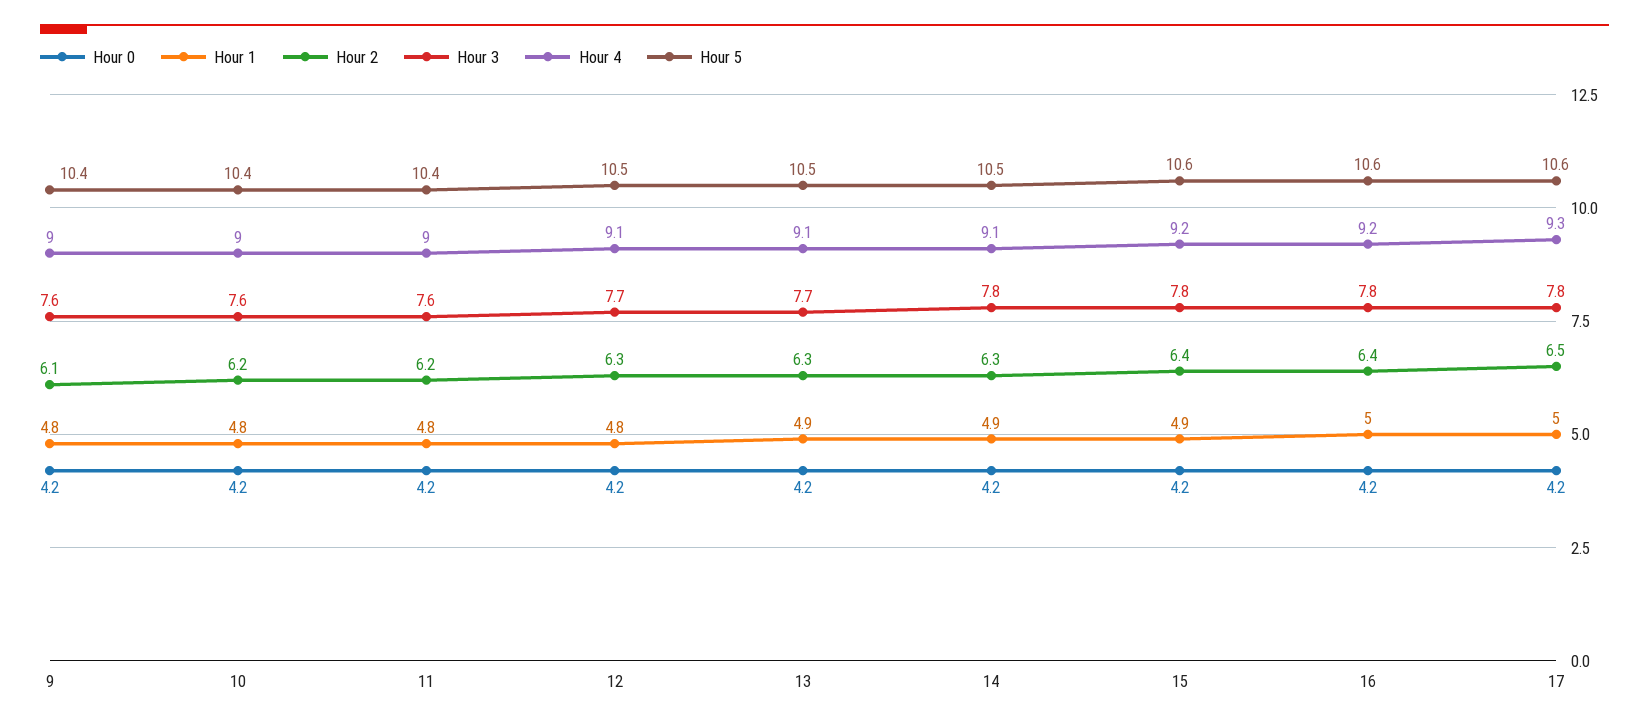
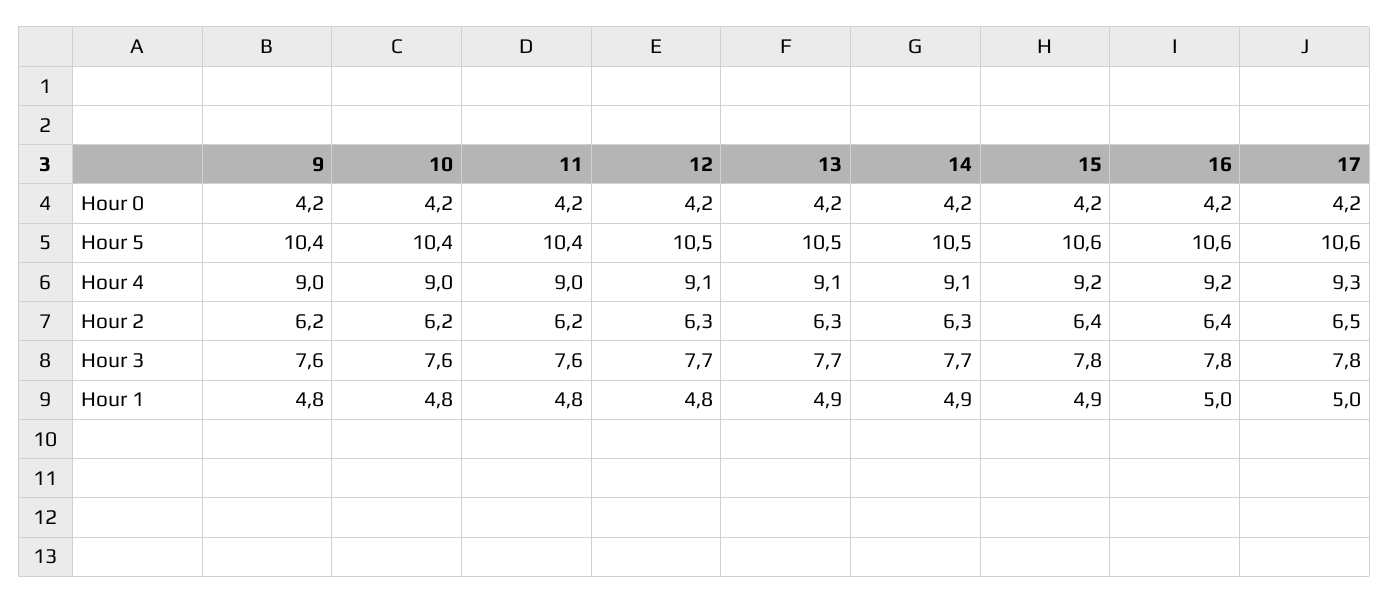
Hour 2, 9: 6.1 -> 6.2
Hour 3, 14: 7.8 -> 7.7

